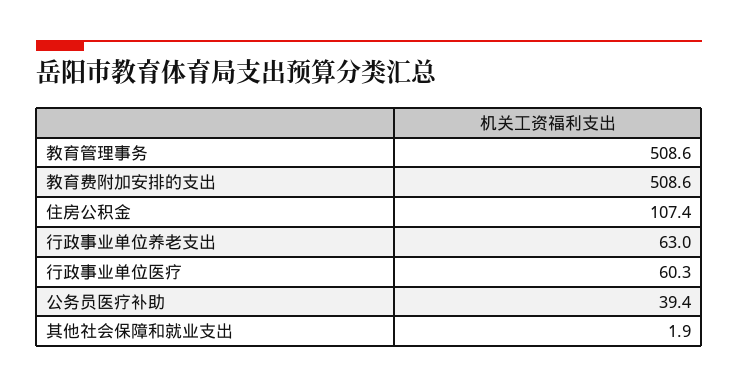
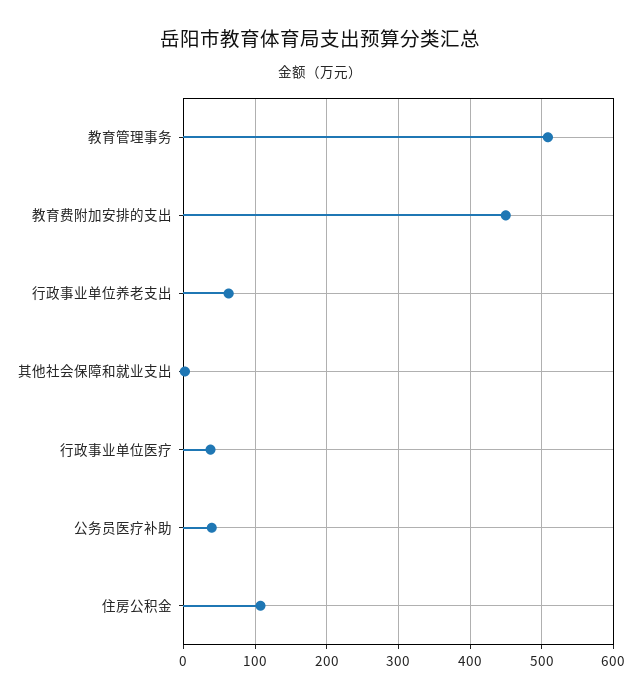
教育费附加安排的支出: 508.6 -> 450
行政事业单位医疗: 60.3 -> 40

